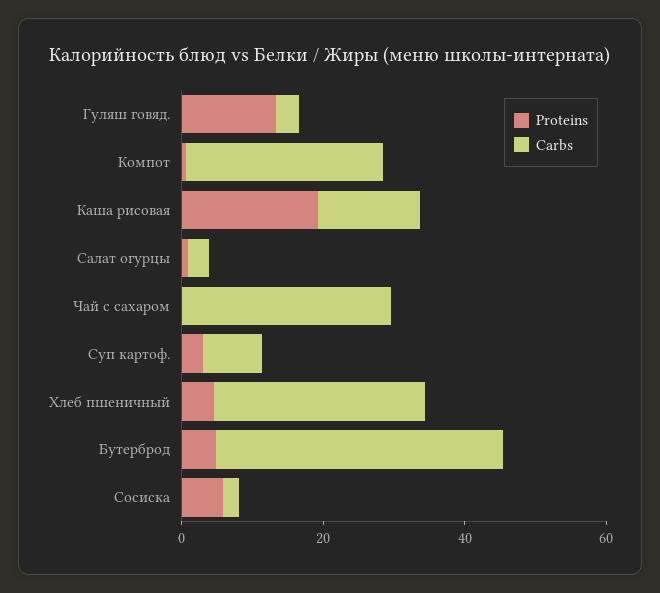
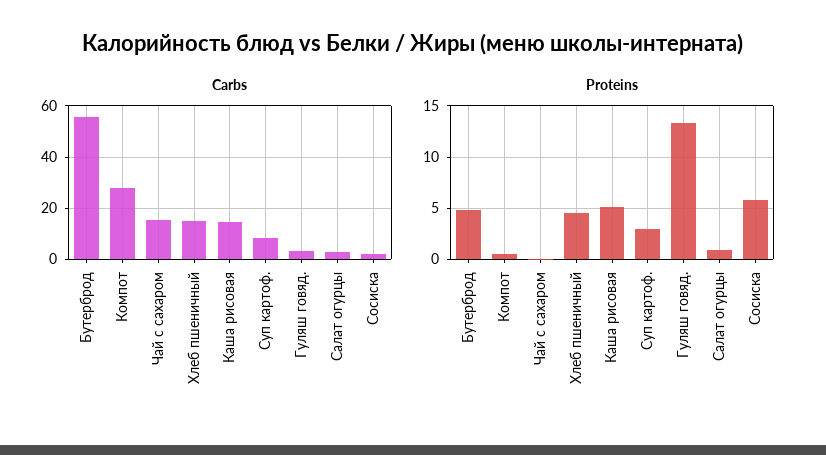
Proteins, Каша рисовая: 20 -> 5
Carbs, Чай с сахаром: 30 -> 15
Carbs, Хлеб пшеничный: 30 -> 15
Carbs, Бутерброд: 40 -> 55

